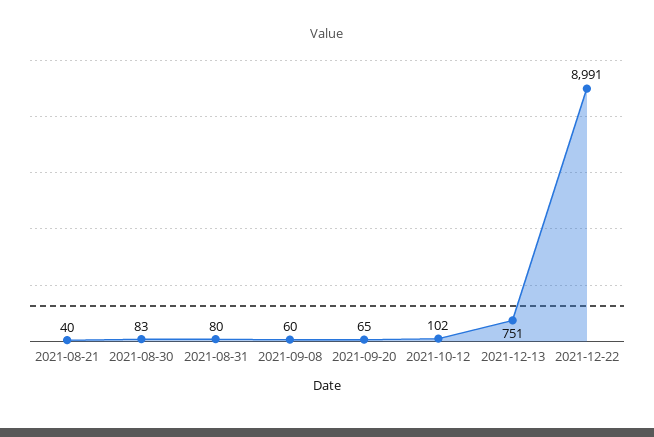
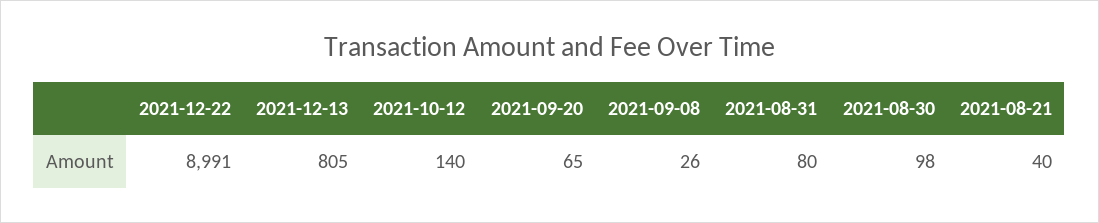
2021-08-30: 83 -> 98
2021-09-08: 60 -> 26
2021-10-12: 102 -> 140
2021-12-13: 751 -> 805

